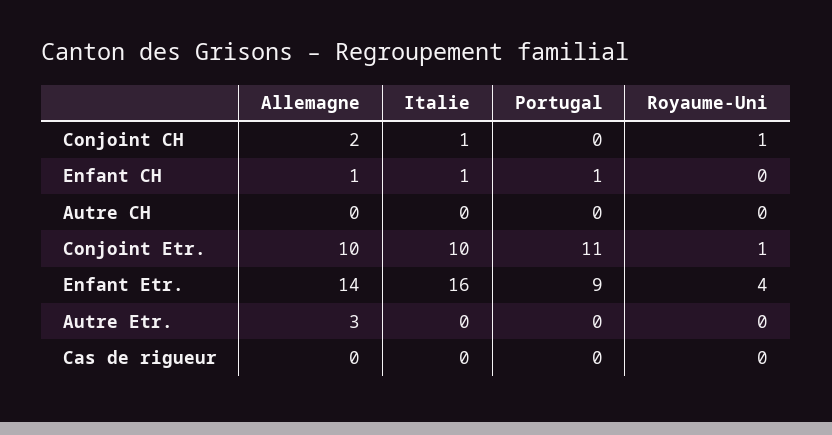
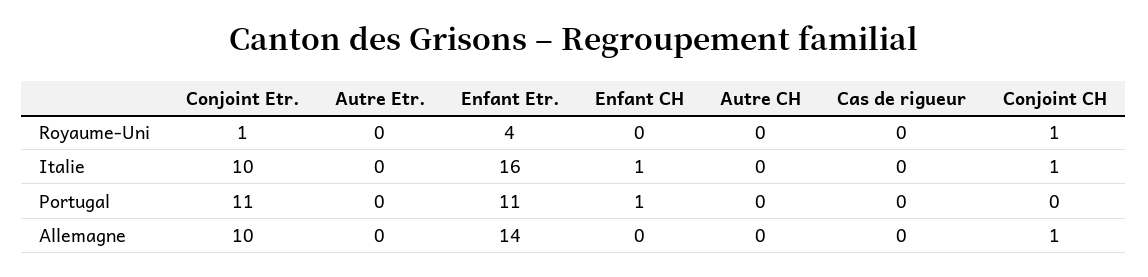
Allemagne, Conjoint CH: 2 -> 1
Allemagne, Enfant CH: 1 -> 0
Portugal, Enfant Etr.: 9 -> 11
Allemagne, Autre Etr.: 3 -> 0

